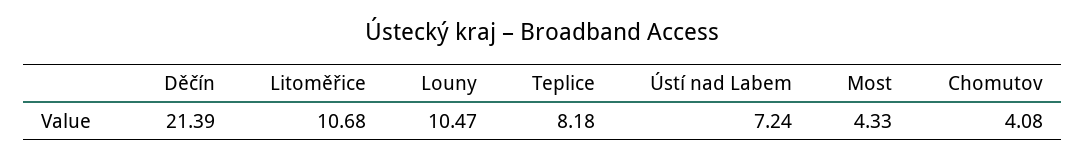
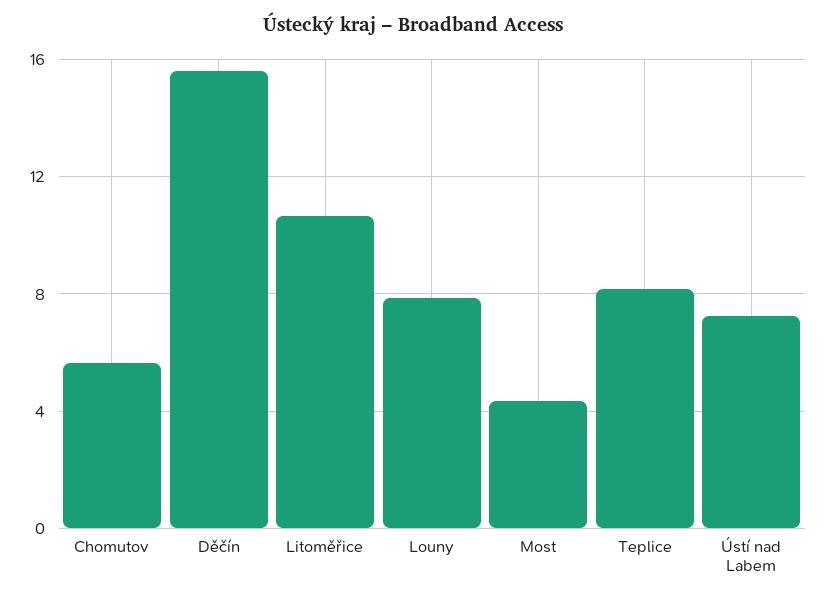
Děčín: 21.39 -> 15.5
Louny: 10.47 -> 8
Chomutov: 4.08 -> 5.5

